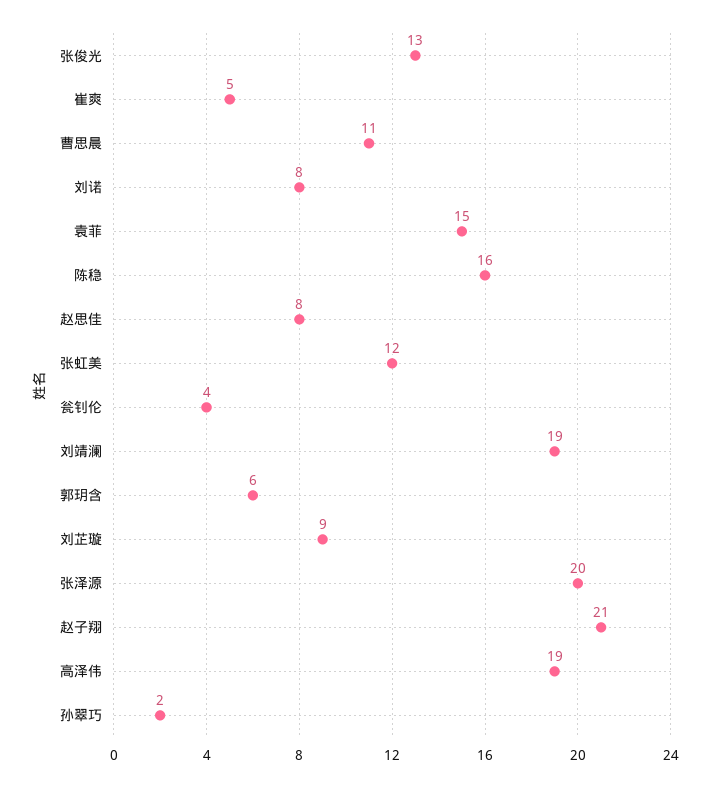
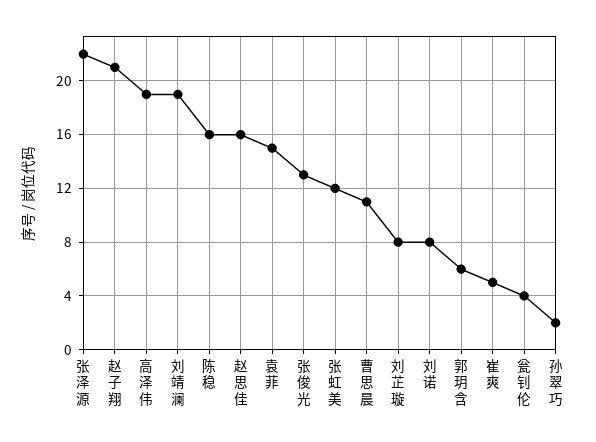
赵思佳: 8 -> 16
刘芷璇: 9 -> 8
张泽源: 20 -> 22

